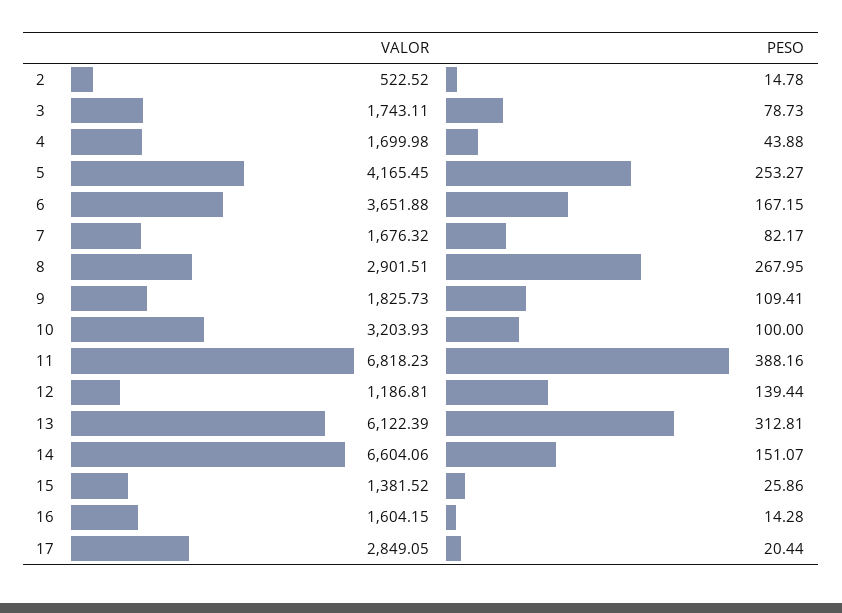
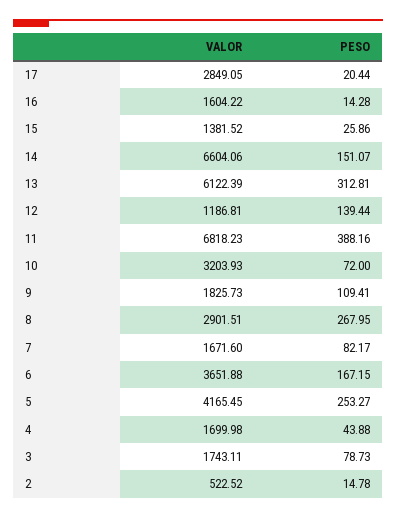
VALOR, 7: 1676.32 -> 1671.6
PESO, 10: 100 -> 72
VALOR, 16: 1604.15 -> 1604.22

